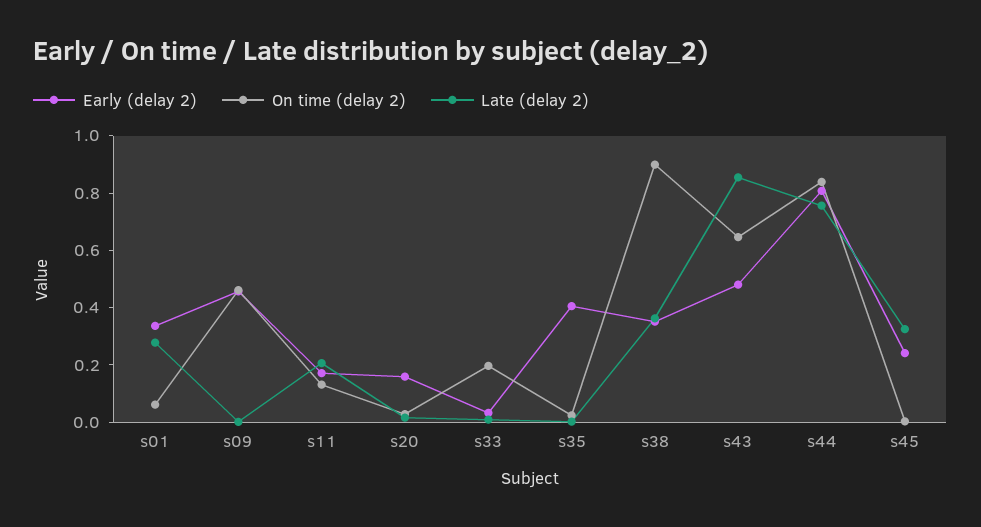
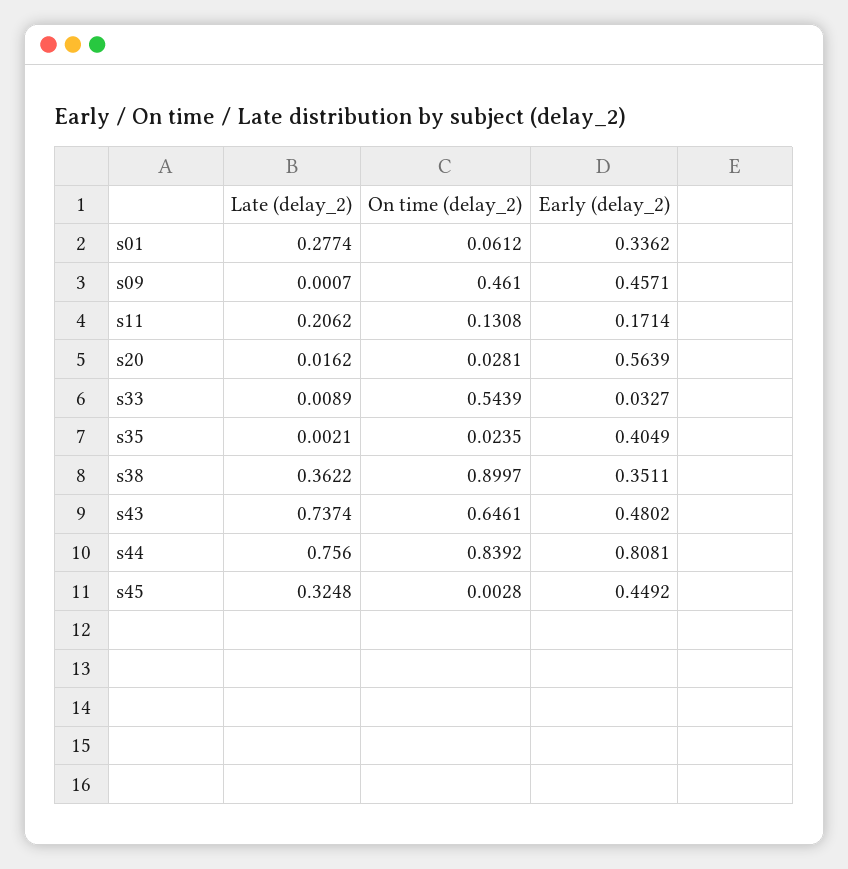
Early (delay 2), s20: 0.15 -> 0.5639
On time (delay 2), s33: 0.2 -> 0.5439
Late (delay 2), s43: 0.85 -> 0.7374
Early (delay 2), s45: 0.25 -> 0.4492

